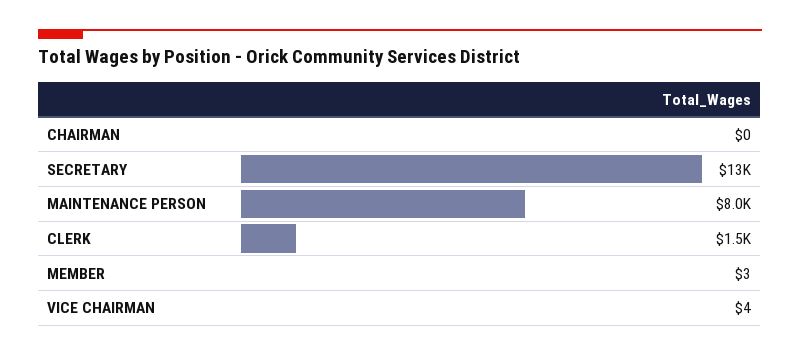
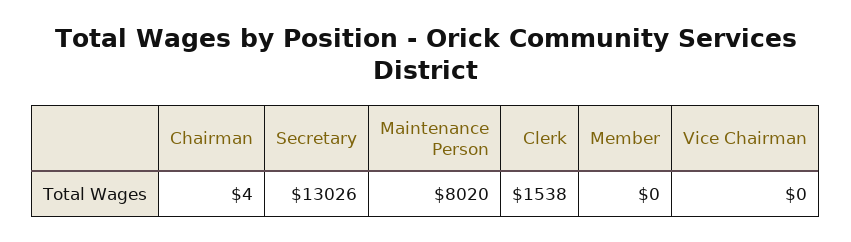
CHAIRMAN: 0 -> 4
MEMBER: 3 -> 0
VICE CHAIRMAN: 4 -> 0

